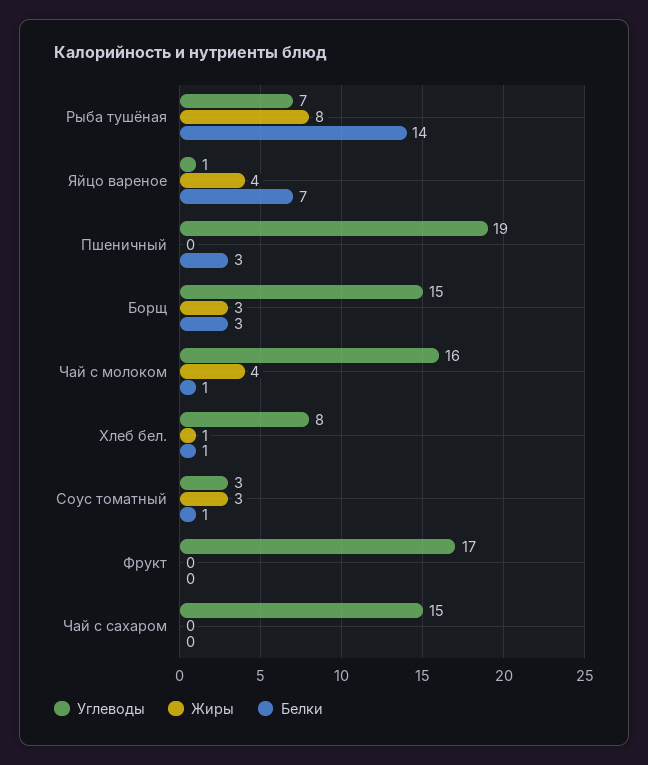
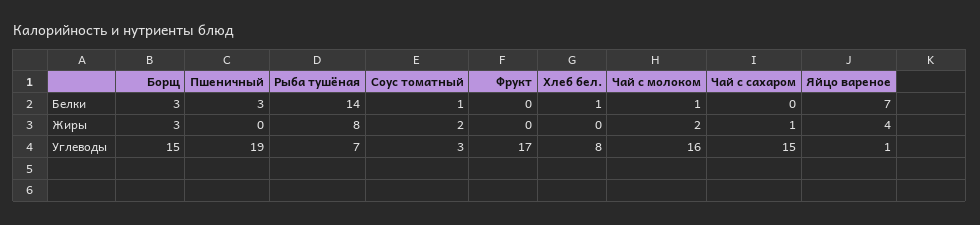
Жиры, Чай с молоком: 4 -> 2
Жиры, Хлеб бел.: 1 -> 0
Жиры, Соус томатный: 3 -> 2
Жиры, Чай с сахаром: 0 -> 1

